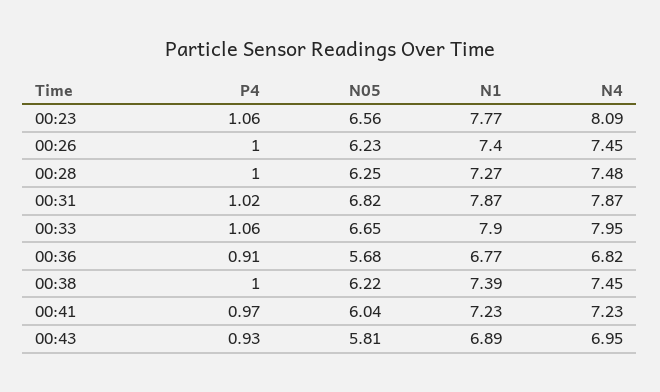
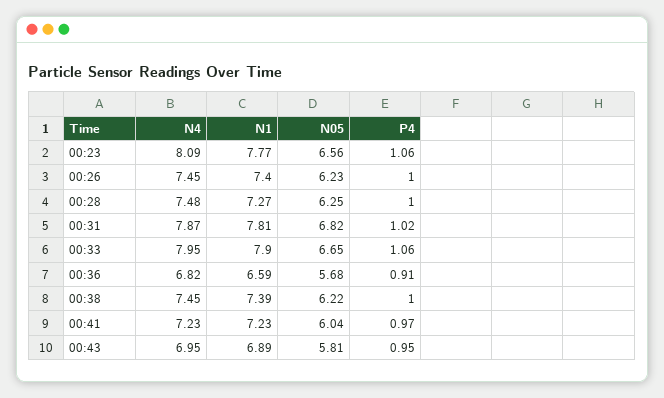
N1, 00:31: 7.87 -> 7.81
N1, 00:36: 6.77 -> 6.59
P4, 00:43: 0.93 -> 0.95

